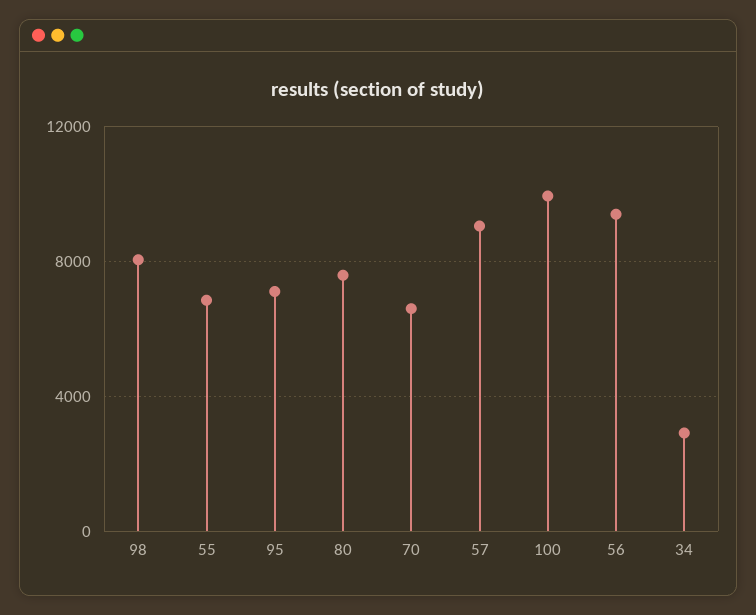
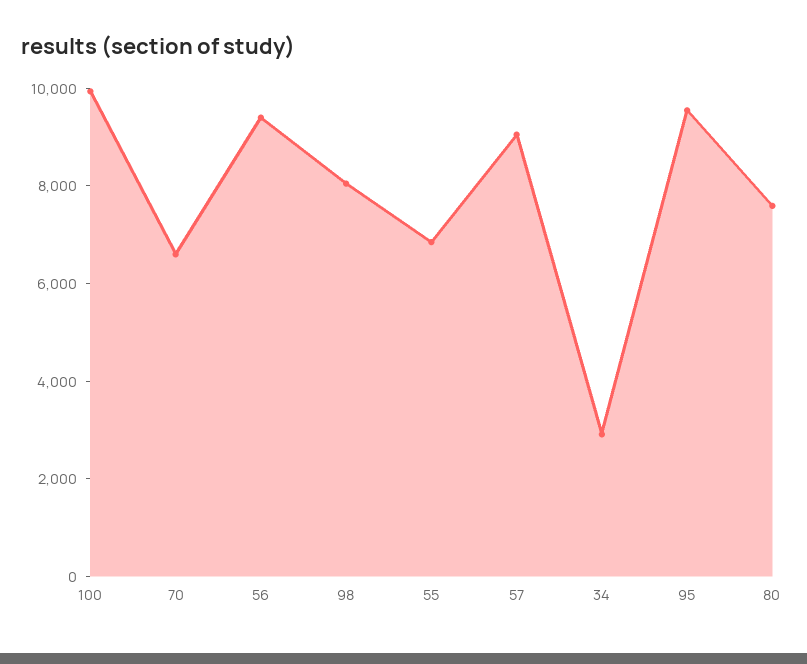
95: 7000 -> 9500

